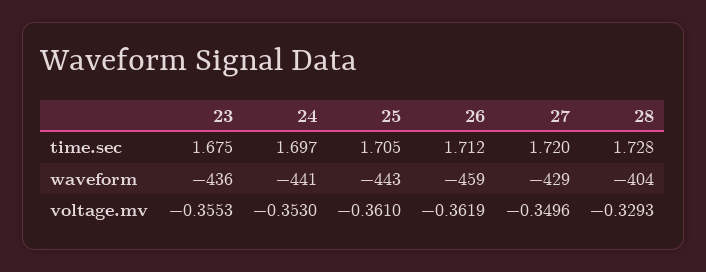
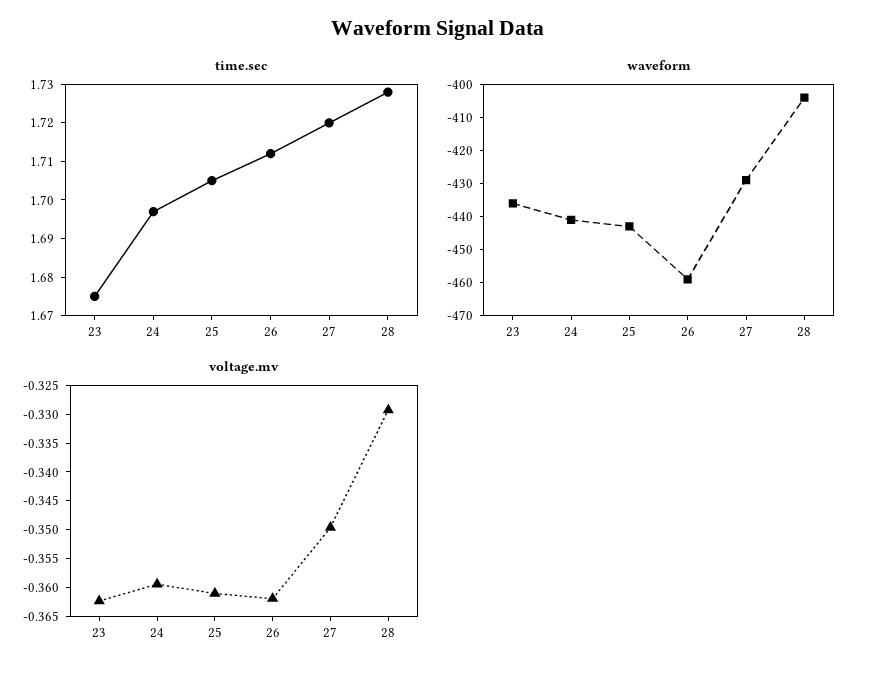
voltage.mv, 23: -0.3553 -> -0.3625
voltage.mv, 24: -0.353 -> -0.36

